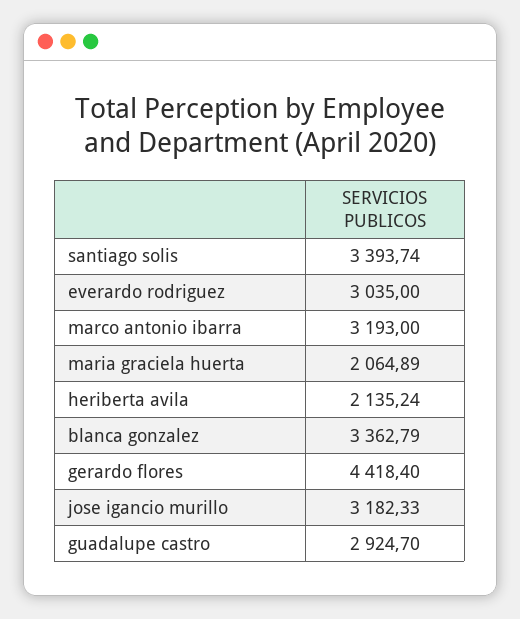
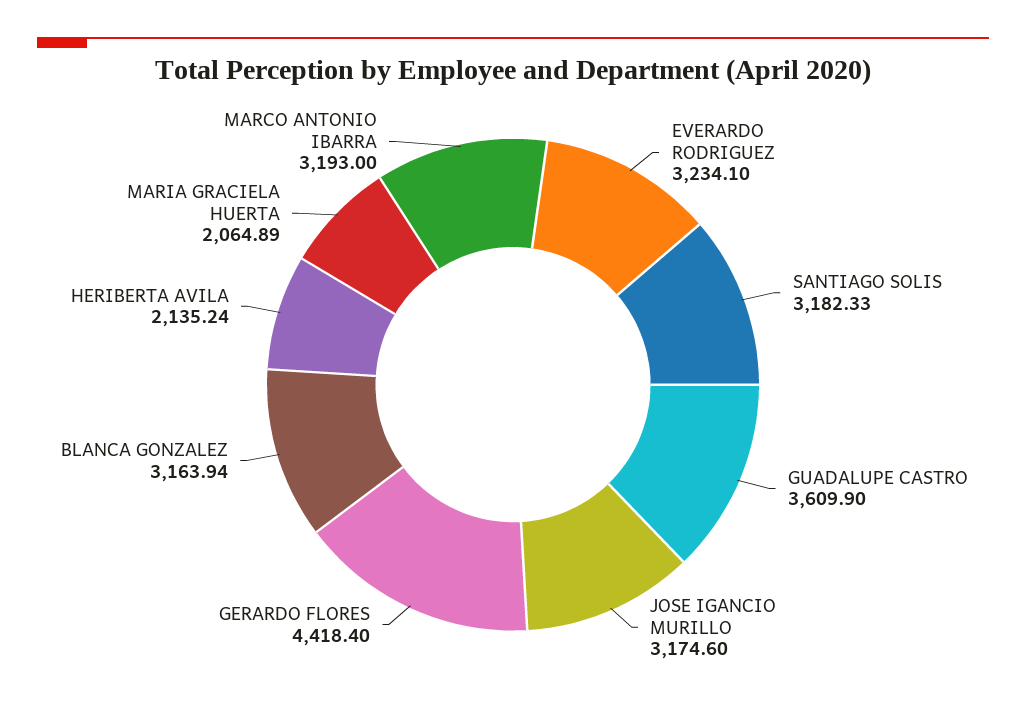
santiago solis: 3393.74 -> 3182.33
everardo rodriguez: 3035 -> 3234.1
blanca gonzalez: 3362.79 -> 3163.94
jose igancio murillo: 3182.33 -> 3174.6
guadalupe castro: 2924.7 -> 3609.9

